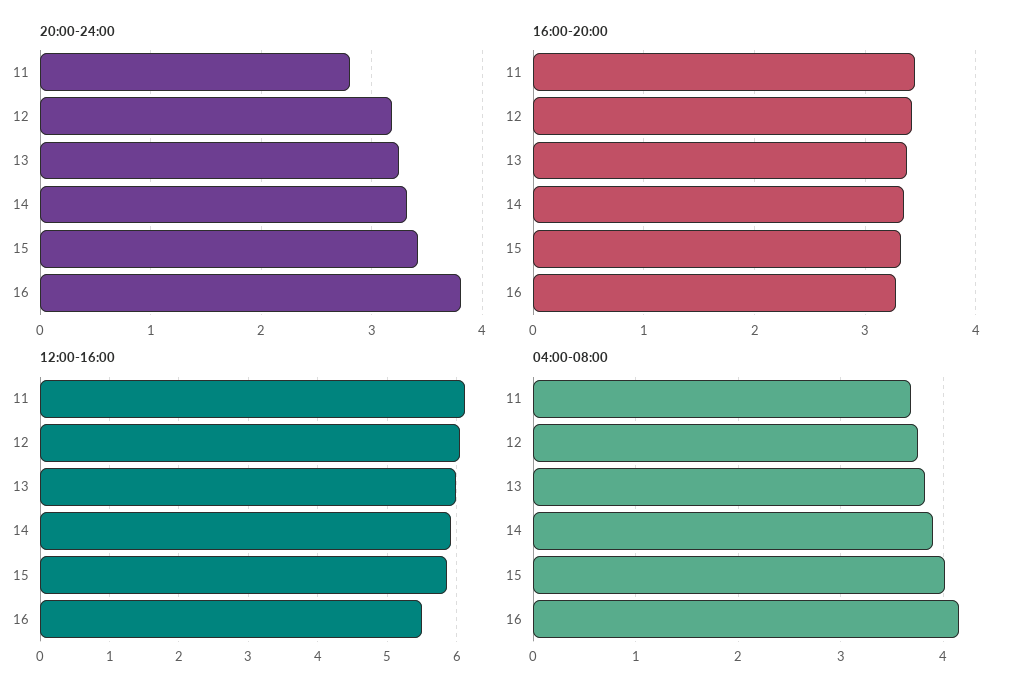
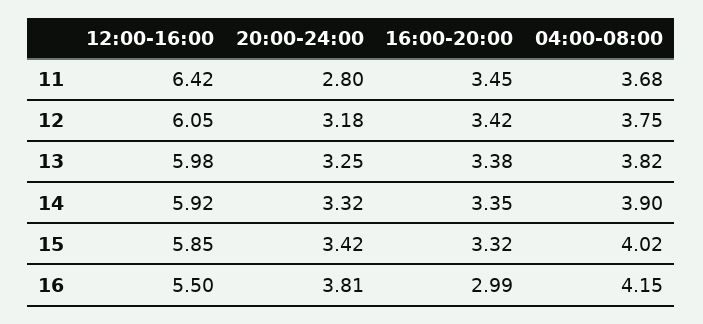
16:00-20:00, 16: 3.3 -> 2.99
12:00-16:00, 11: 6.1 -> 6.42

